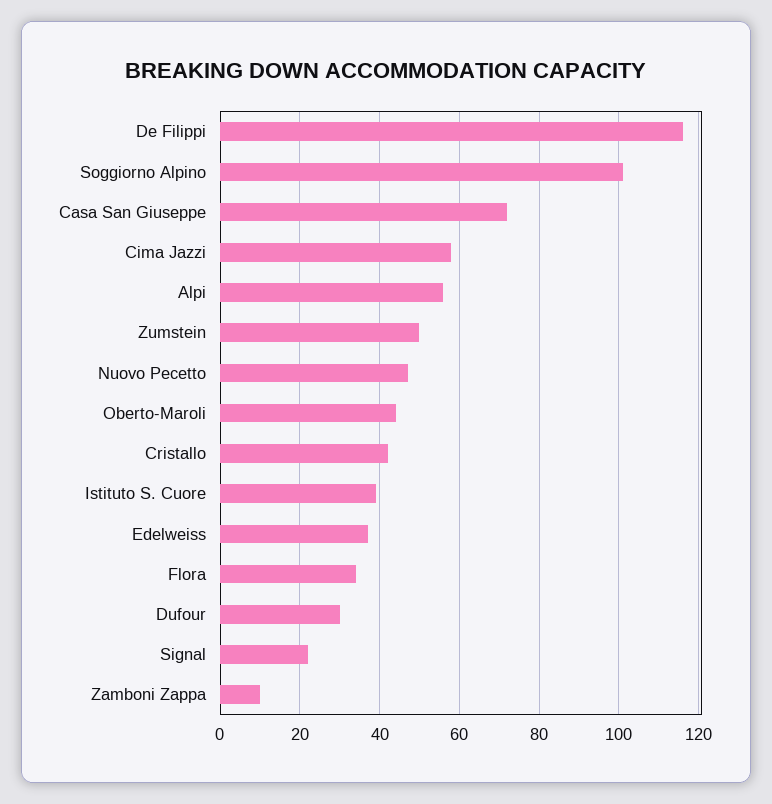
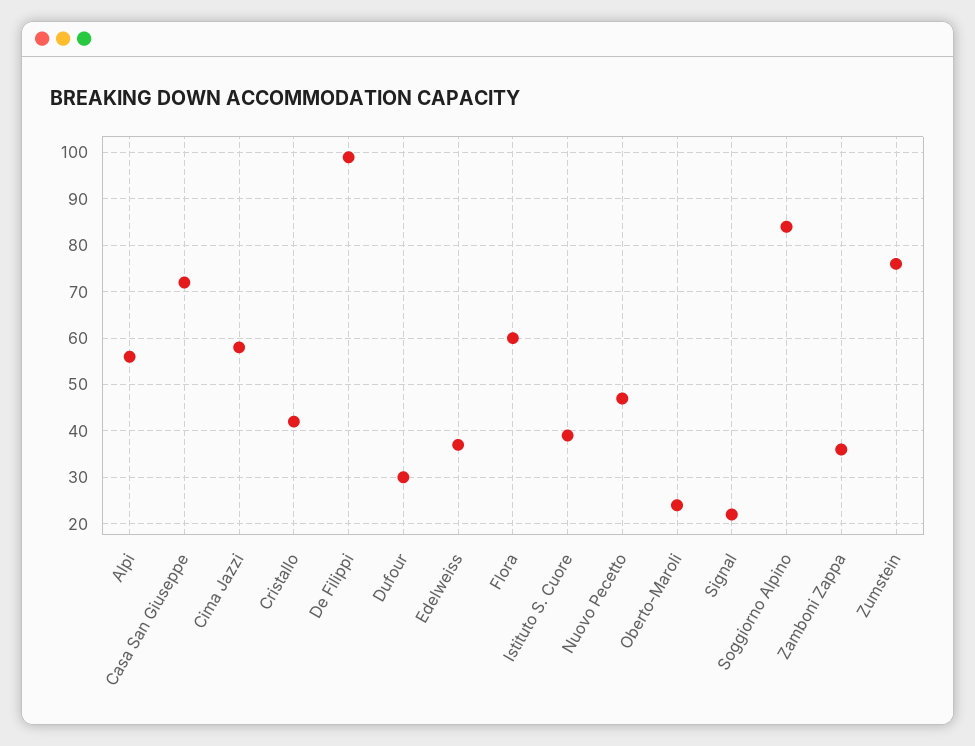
De Filippi: 115 -> 100
Soggiorno Alpino: 100 -> 85
Zumstein: 50 -> 75
Oberto-Maroli: 45 -> 25
Flora: 35 -> 60
Zamboni Zappa: 10 -> 35

